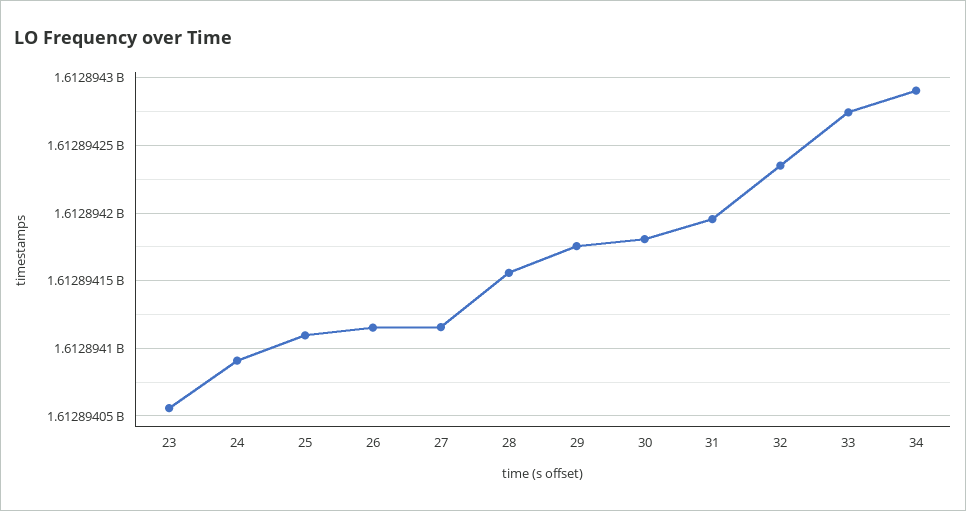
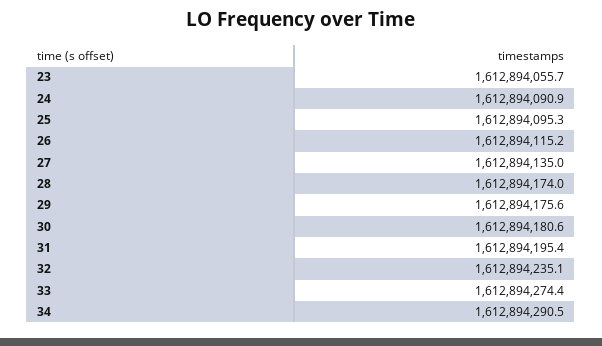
25: 1612894110 -> 1612894095.3
27: 1612894115 -> 1612894135
28: 1612894155 -> 1612894174

